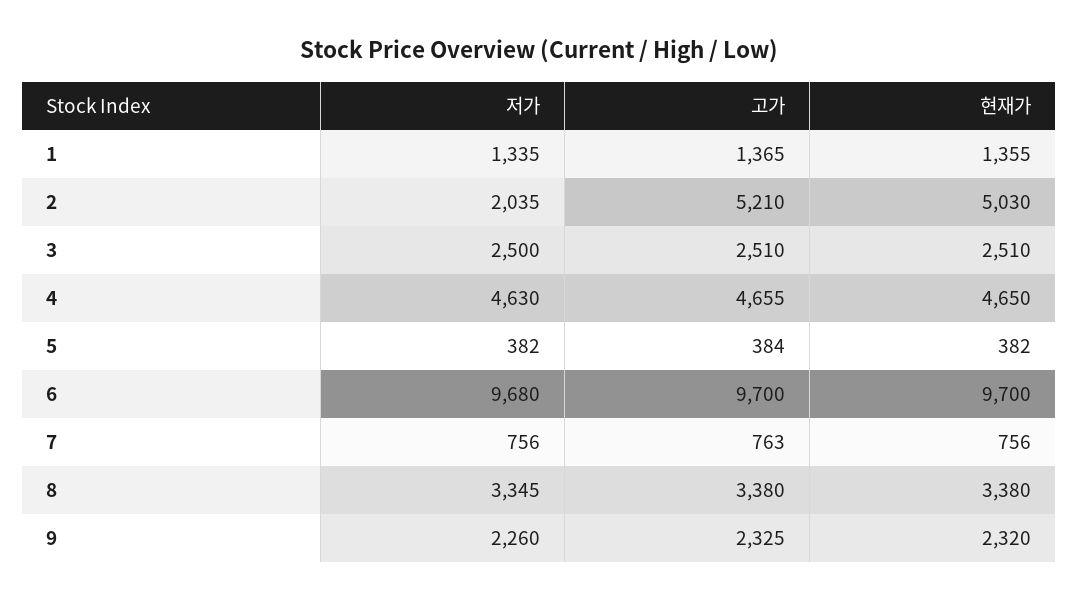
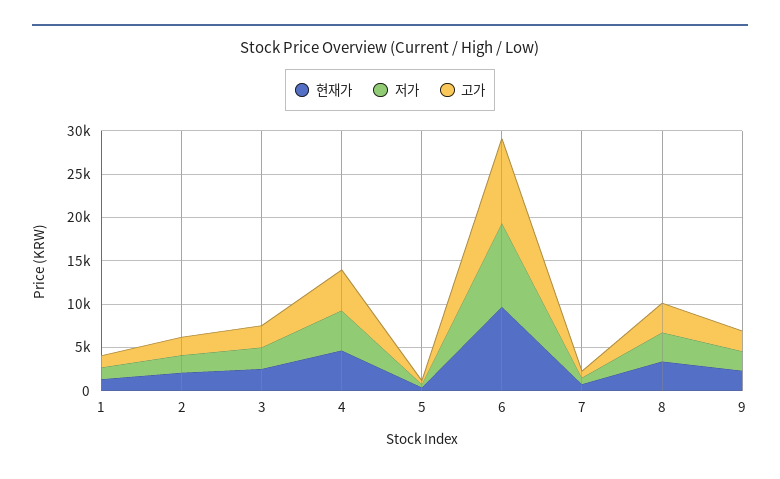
고가, 2: 5210 -> 2000
현재가, 2: 5030 -> 2000

